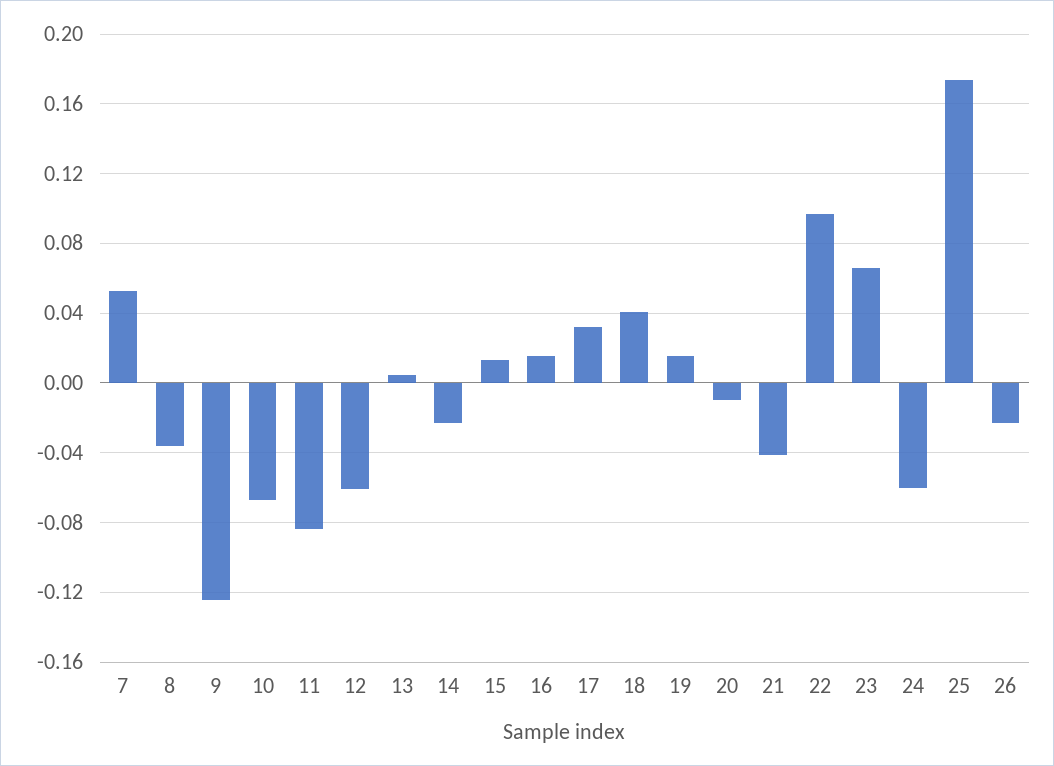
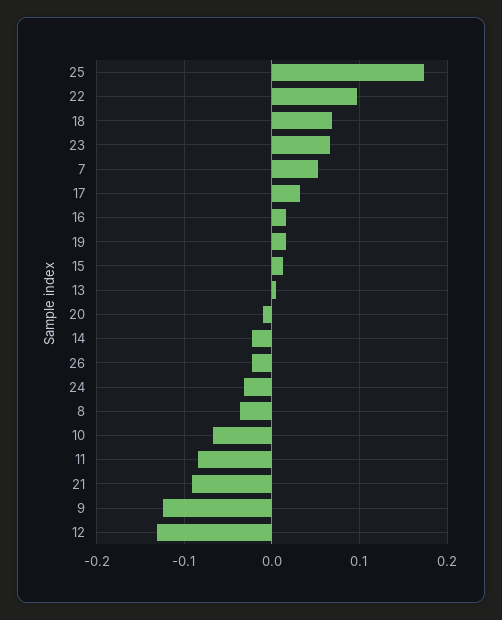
12: -0.06 -> -0.13
18: 0.04 -> 0.07
21: -0.04 -> -0.09
24: -0.06 -> -0.03

